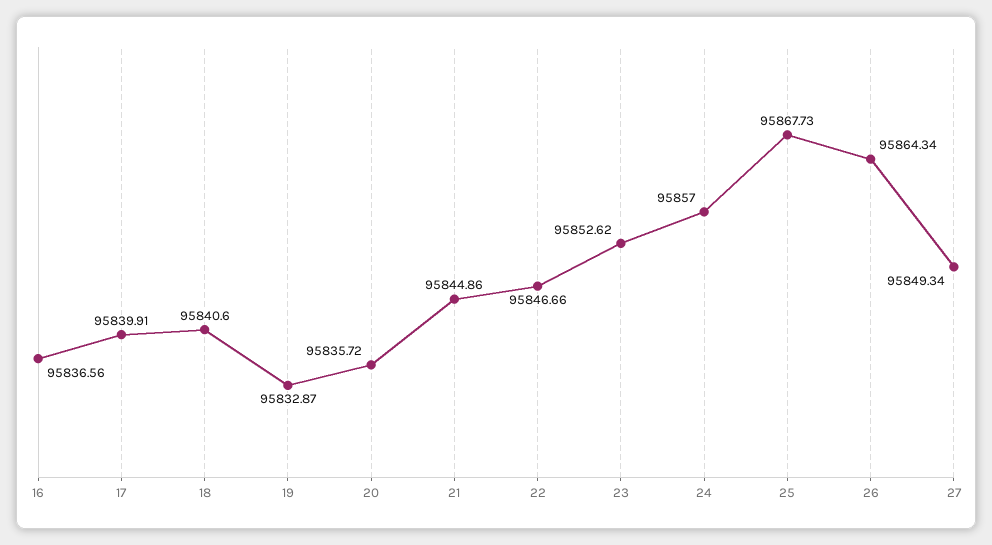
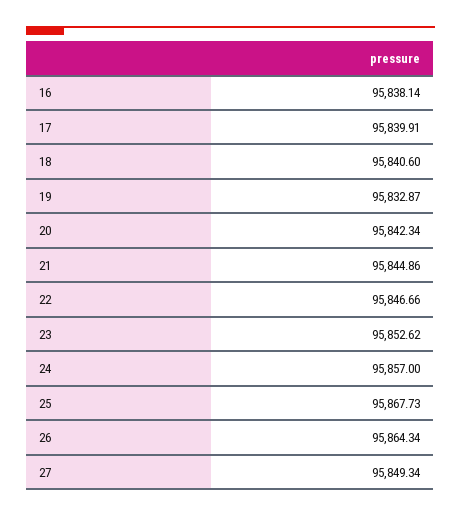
16: 95836.56 -> 95838.14
20: 95835.72 -> 95842.34

